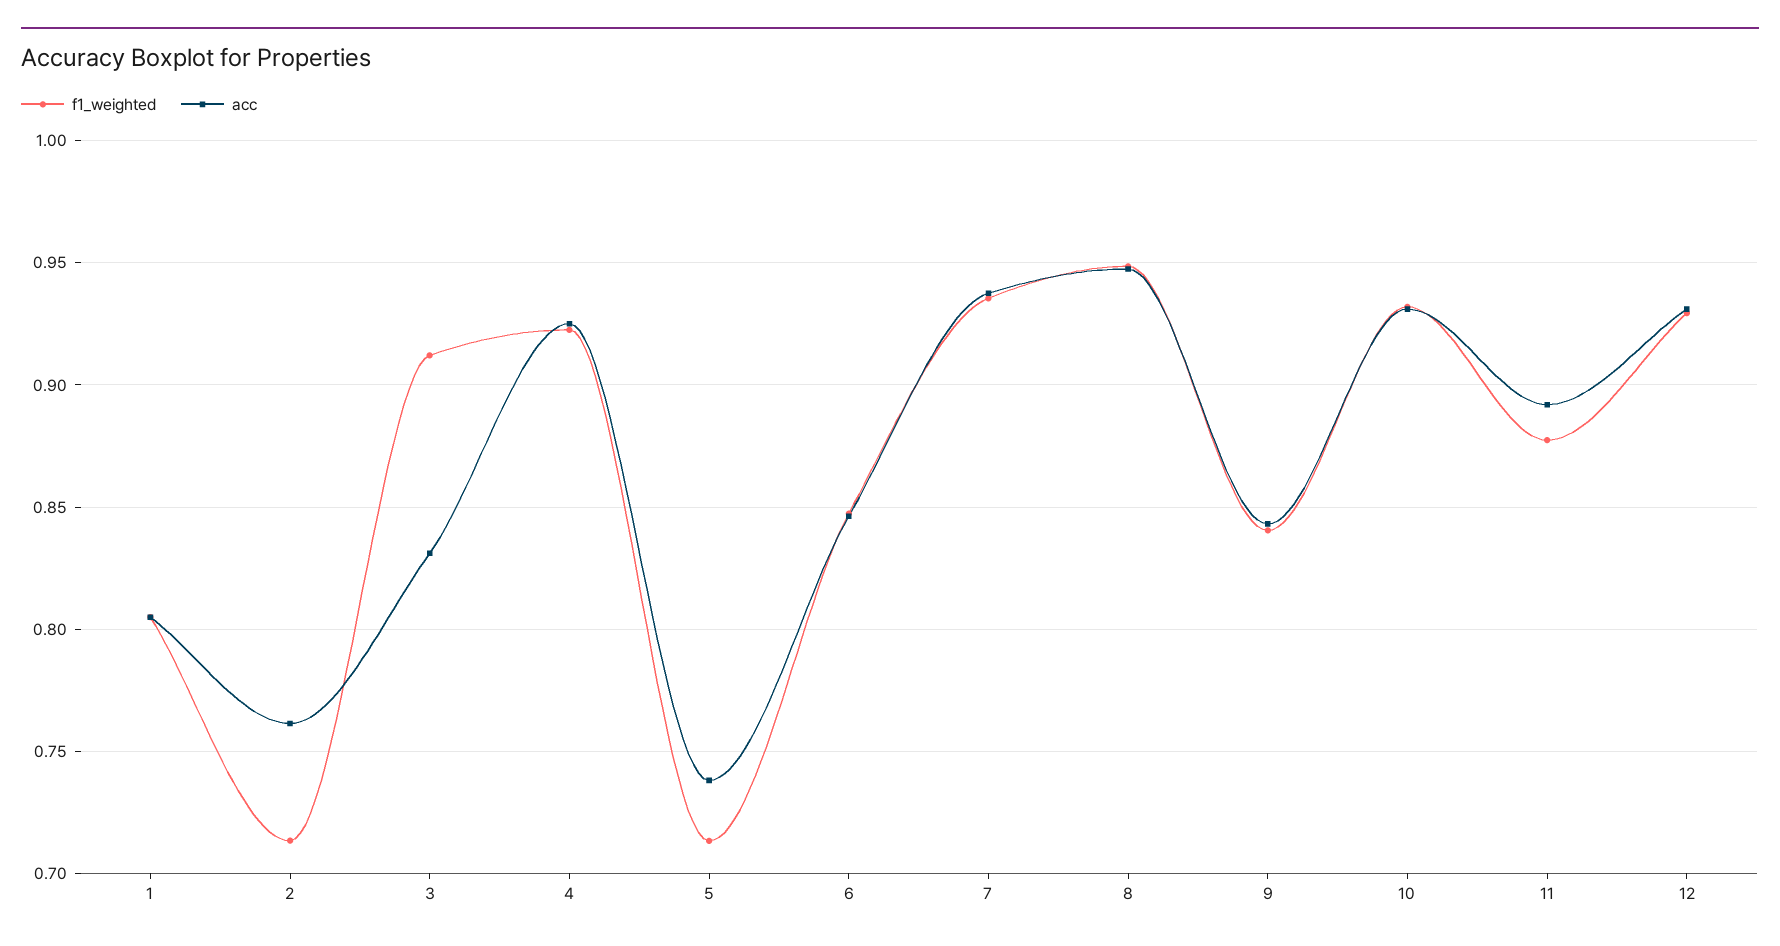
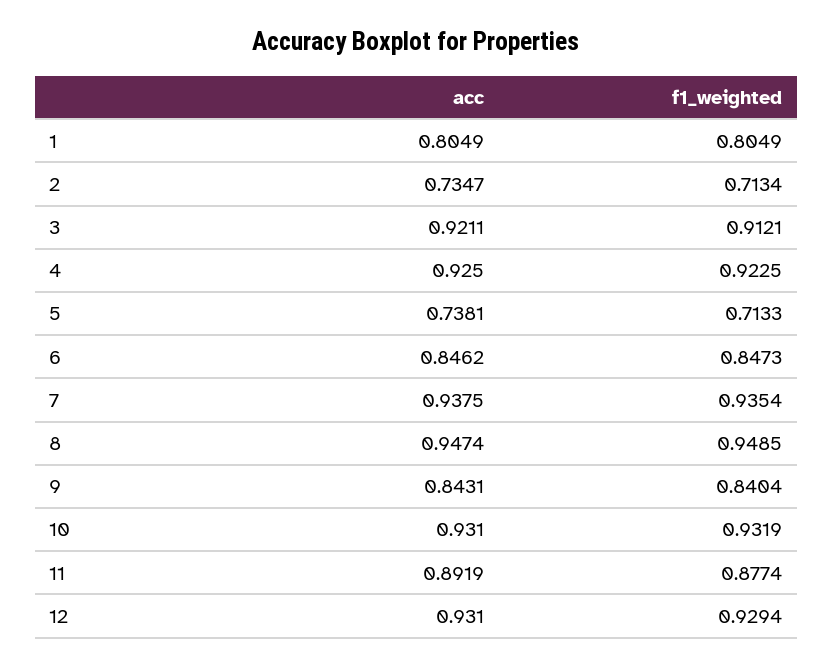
acc, 2: 0.76 -> 0.7347
acc, 3: 0.83 -> 0.9211

